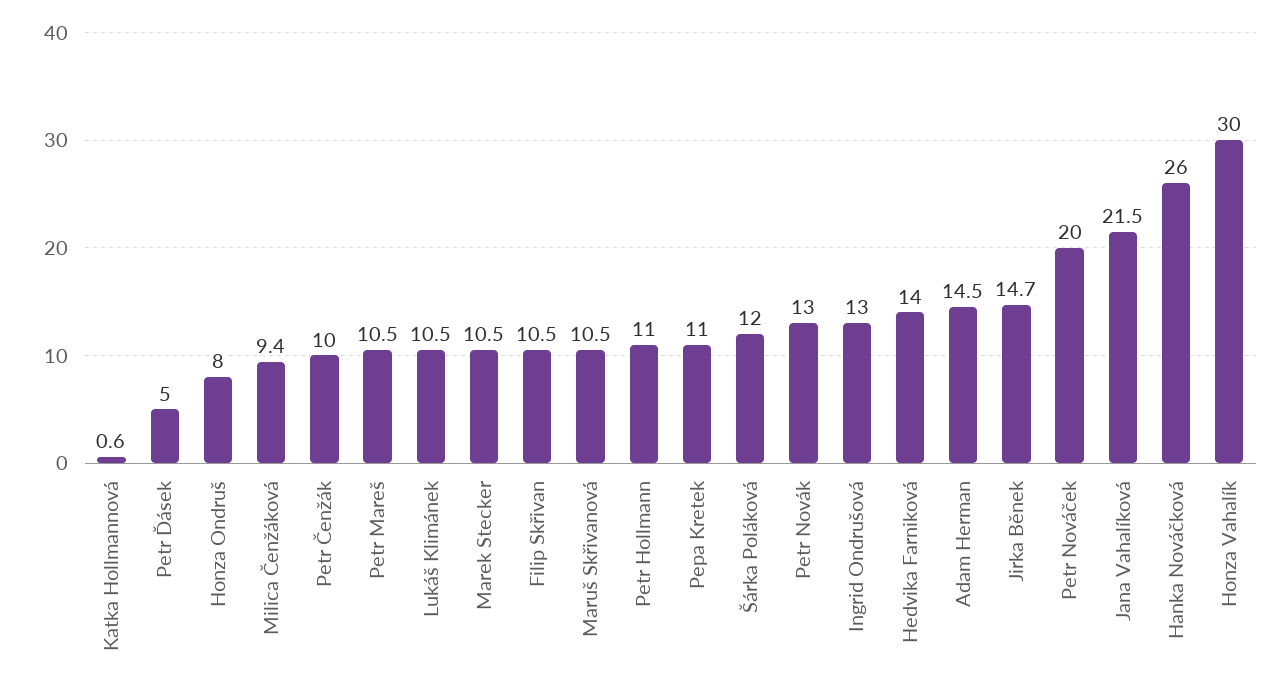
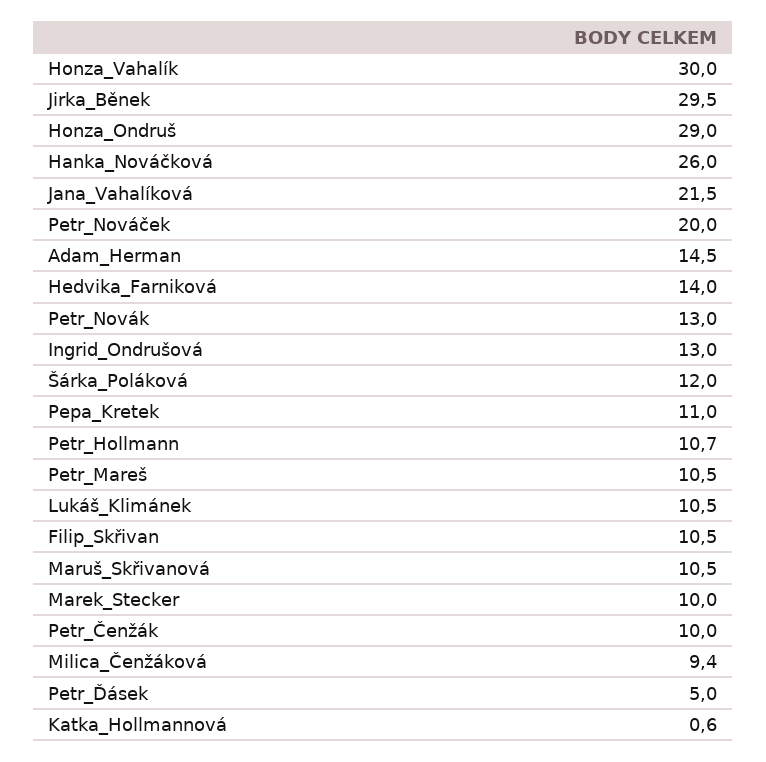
Honza Ondruš: 8 -> 29
Marek Stecker: 10.5 -> 10
Petr Hollmann: 11 -> 10.7
Jirka Běnek: 14.7 -> 29.5

